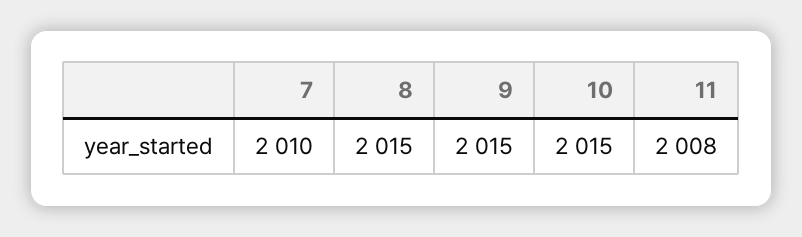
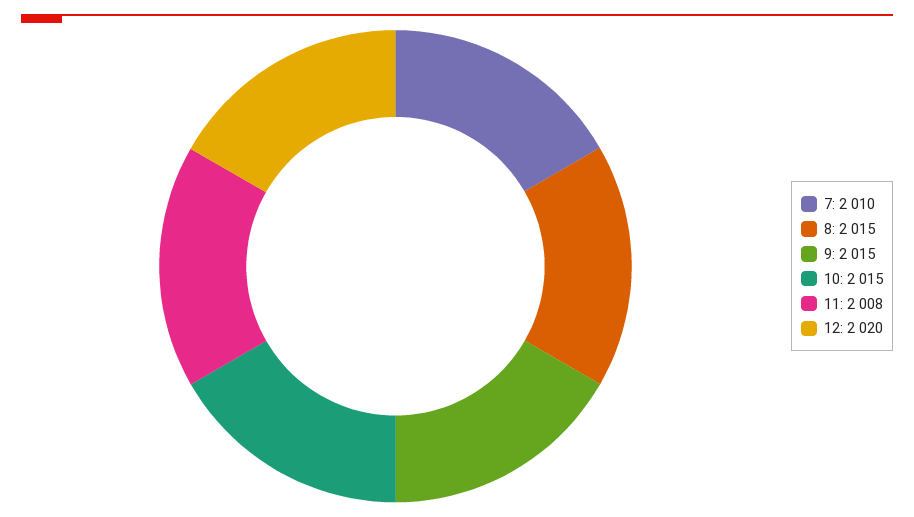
12: none -> 2020

